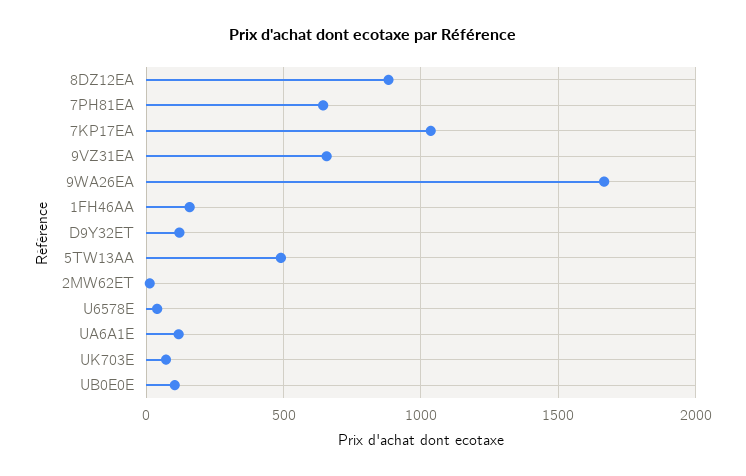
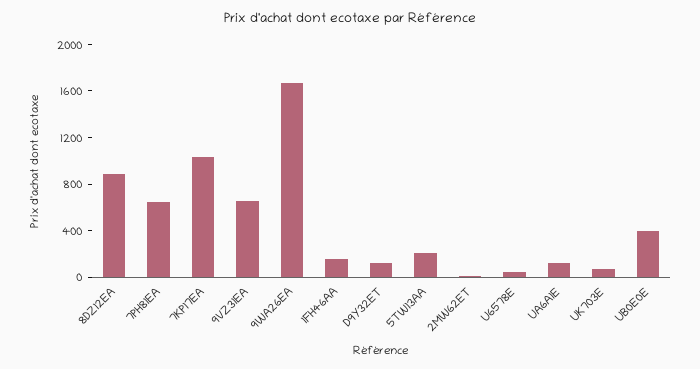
5TW13AA: 500 -> 200
UB0E0E: 100 -> 400

